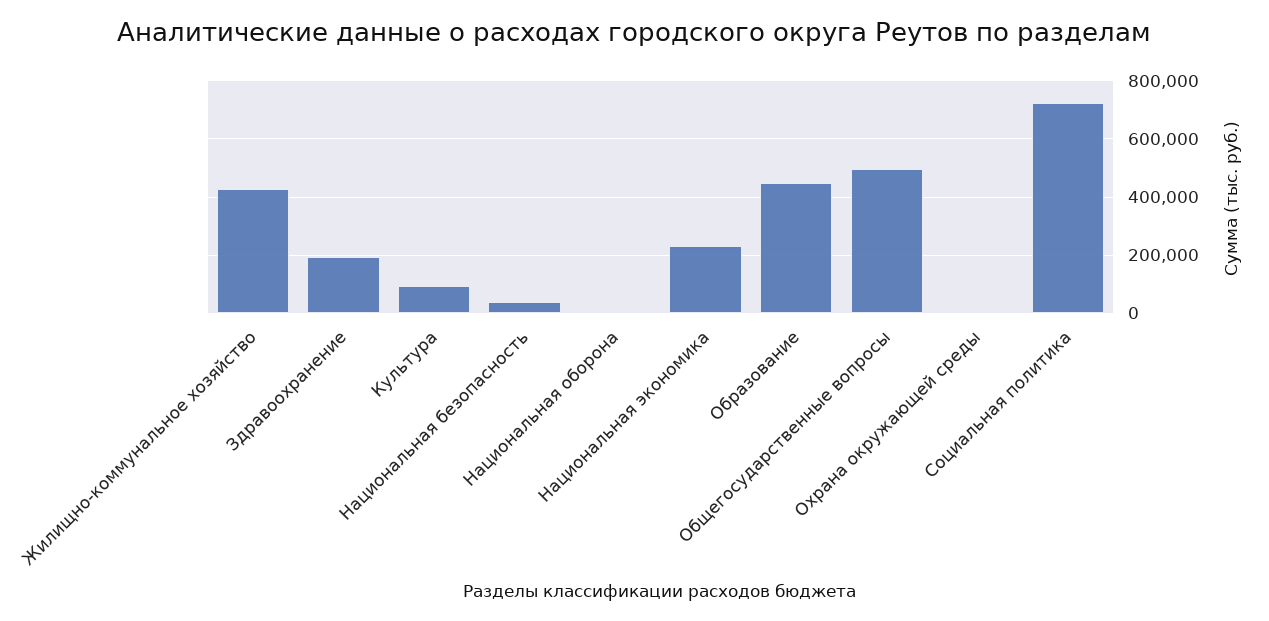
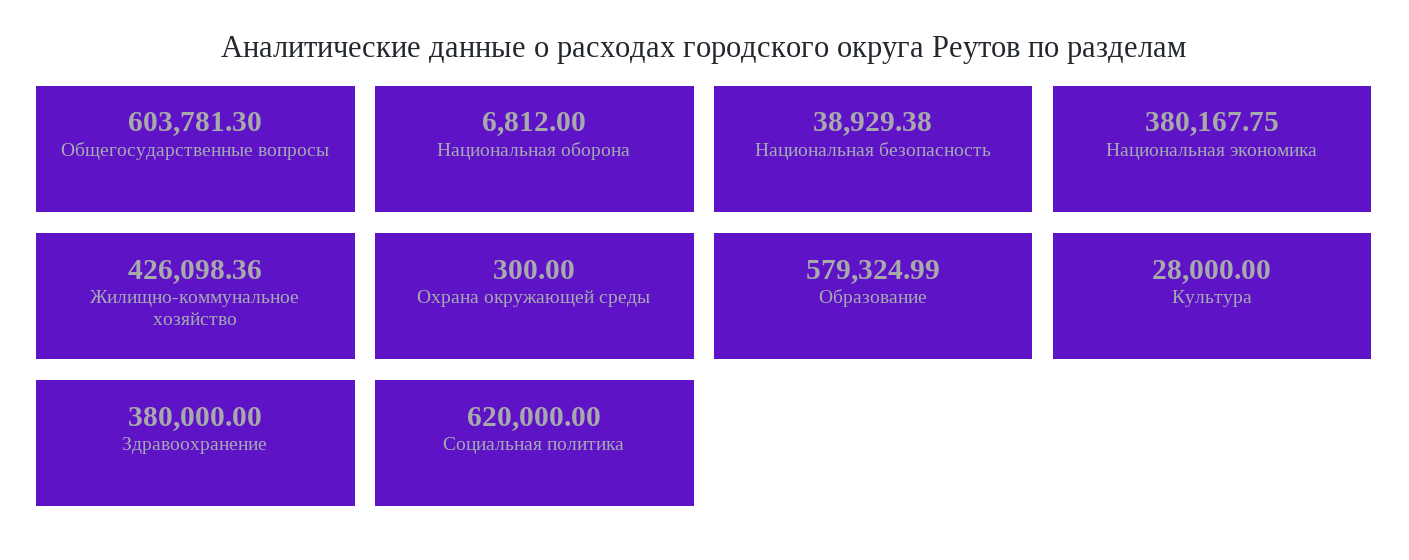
Здравоохранение: 200000 -> 380000
Культура: 100000 -> 28000
Национальная экономика: 225000 -> 380167.75
Образование: 450000 -> 579324.99
Общегосударственные вопросы: 500000 -> 603781.3
Социальная политика: 725000 -> 620000

